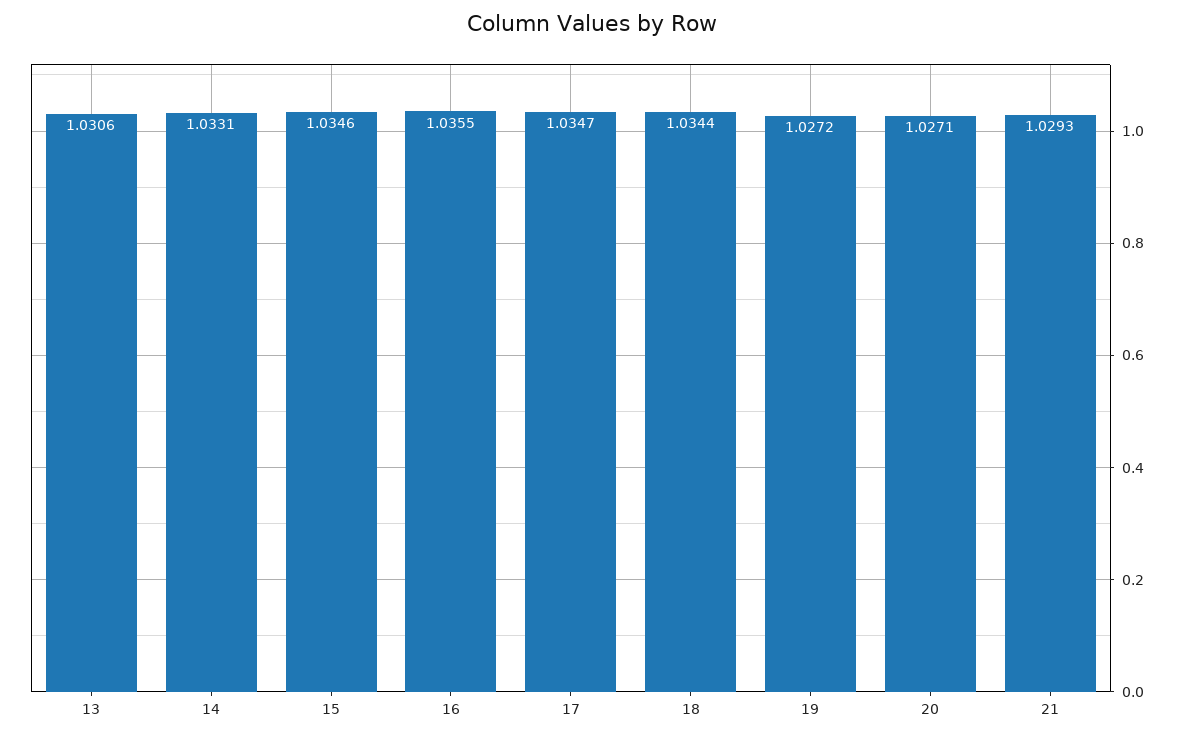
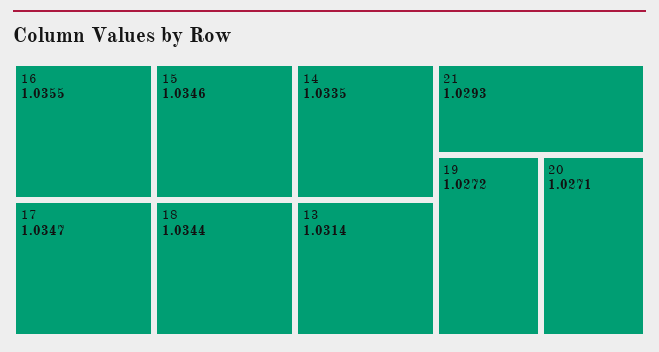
13: 1.0306 -> 1.0314
14: 1.0331 -> 1.0335

